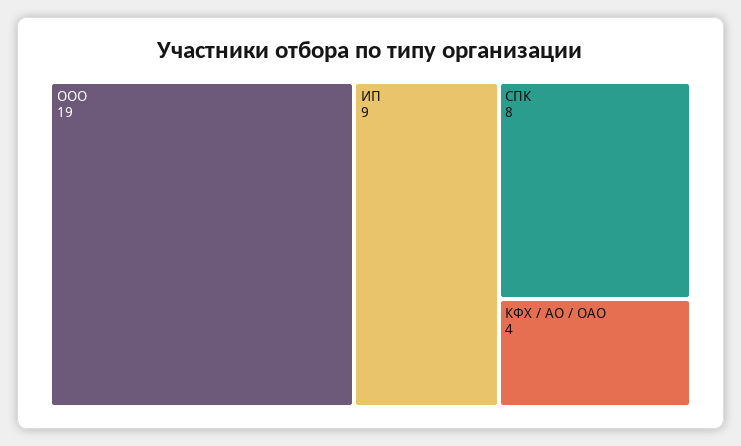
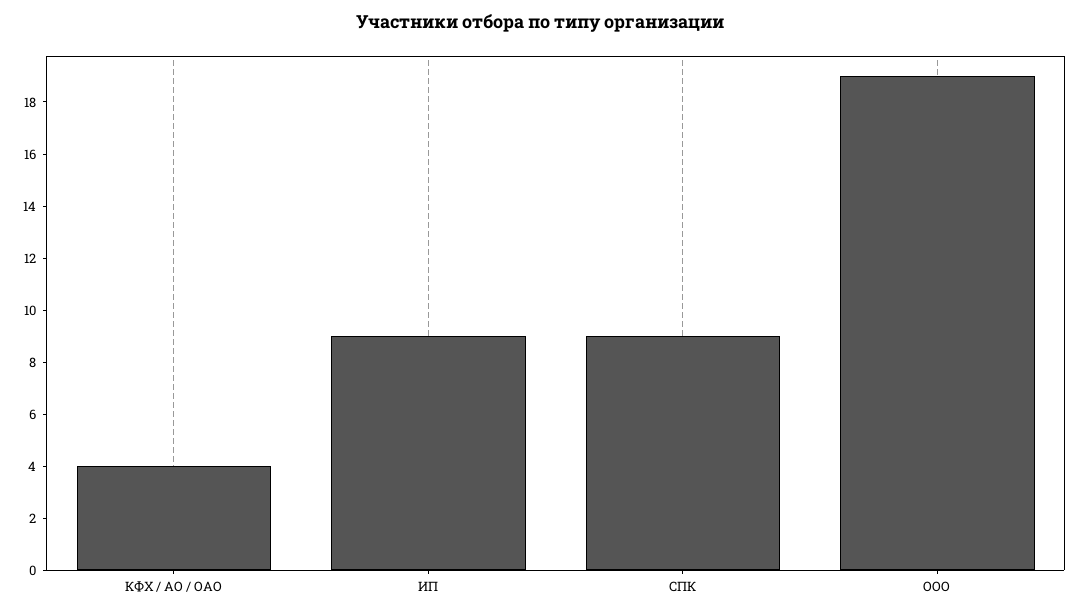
СПК: 8 -> 9

